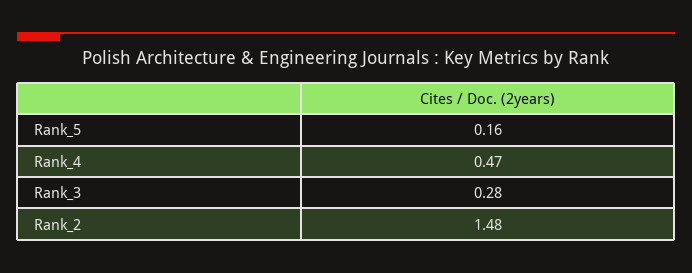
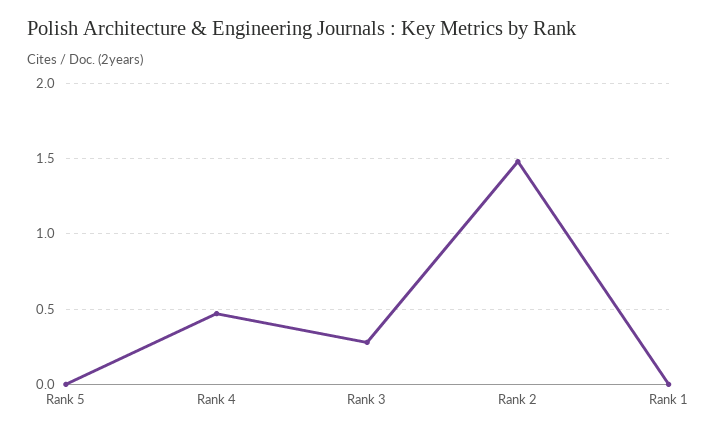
Rank_5: 0.16 -> 0
Rank 1: none -> 0

